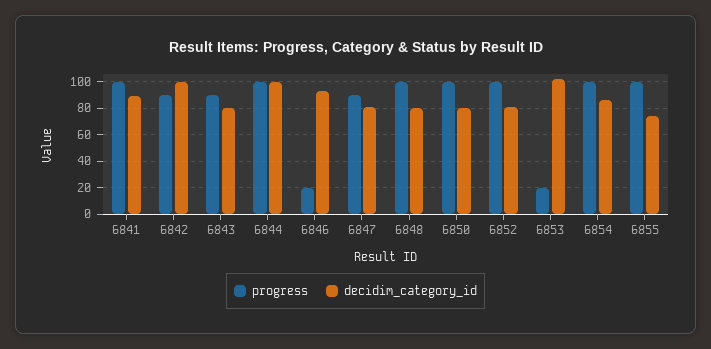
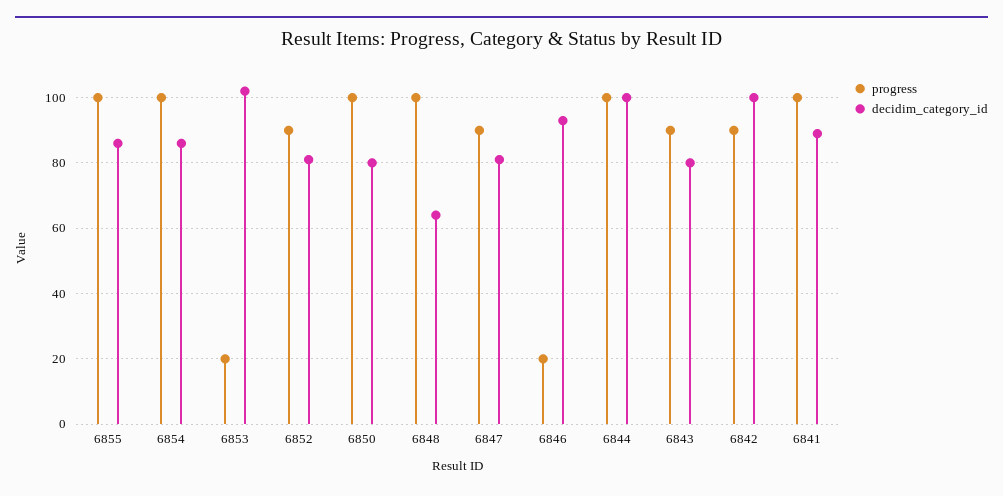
decidim_category_id, 6848: 80 -> 65
progress, 6852: 100 -> 90
decidim_category_id, 6855: 75 -> 85

